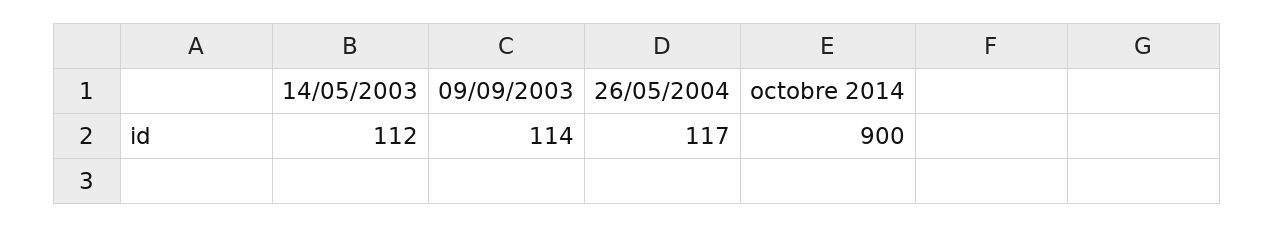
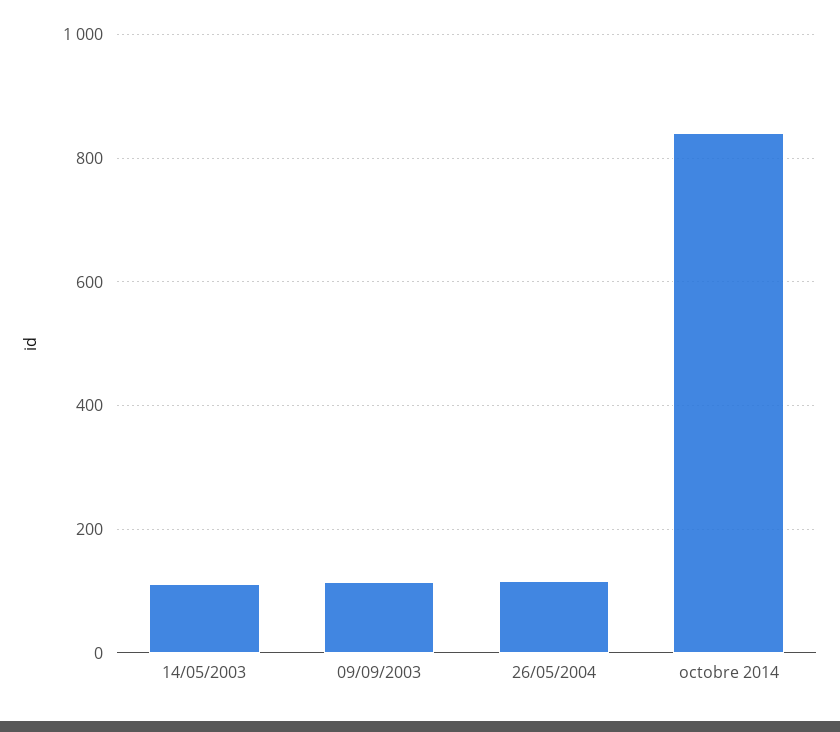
octobre 2014: 900 -> 840

